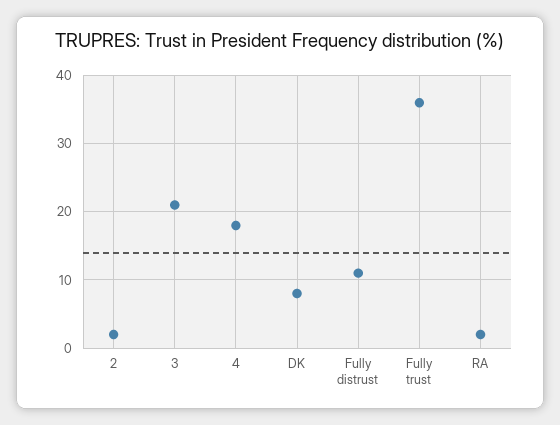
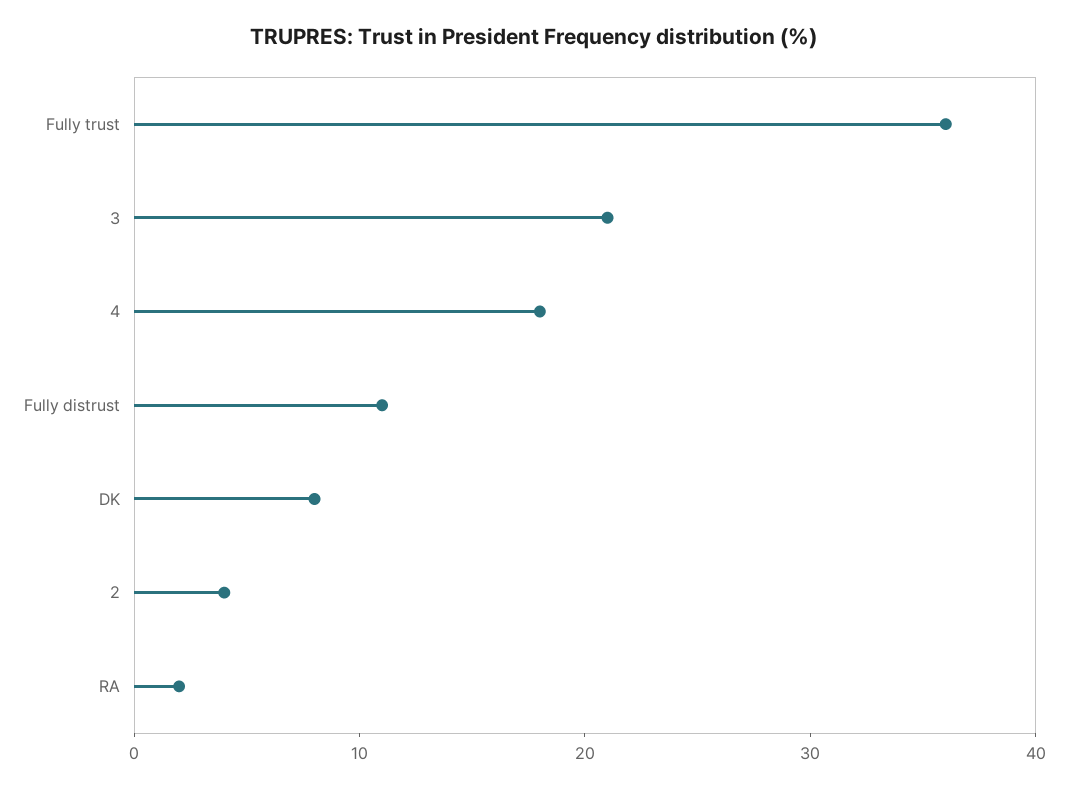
2: 2 -> 4

